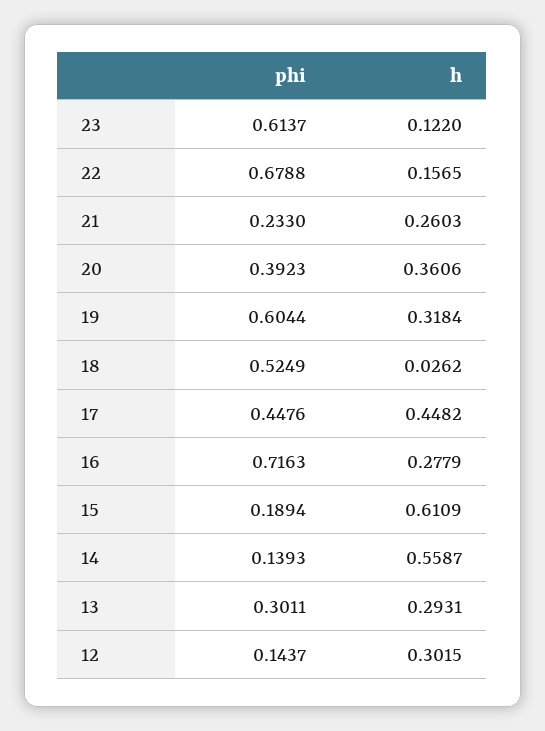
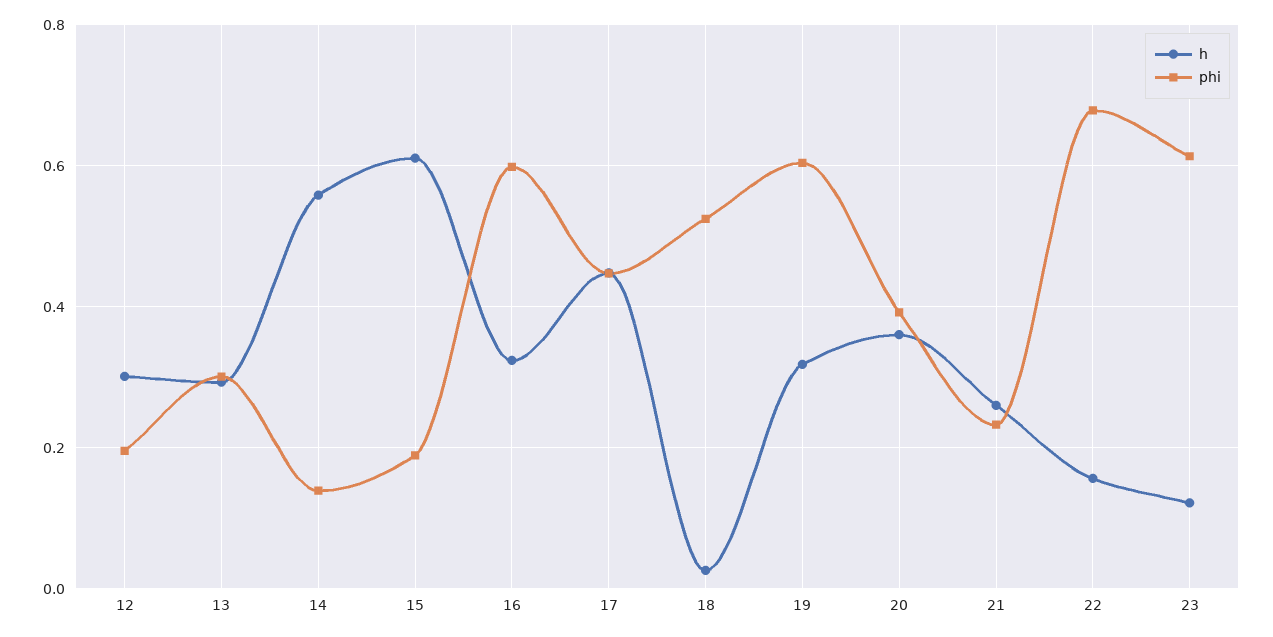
phi, 16: 0.7163 -> 0.6
h, 16: 0.2779 -> 0.32
phi, 12: 0.1437 -> 0.2

